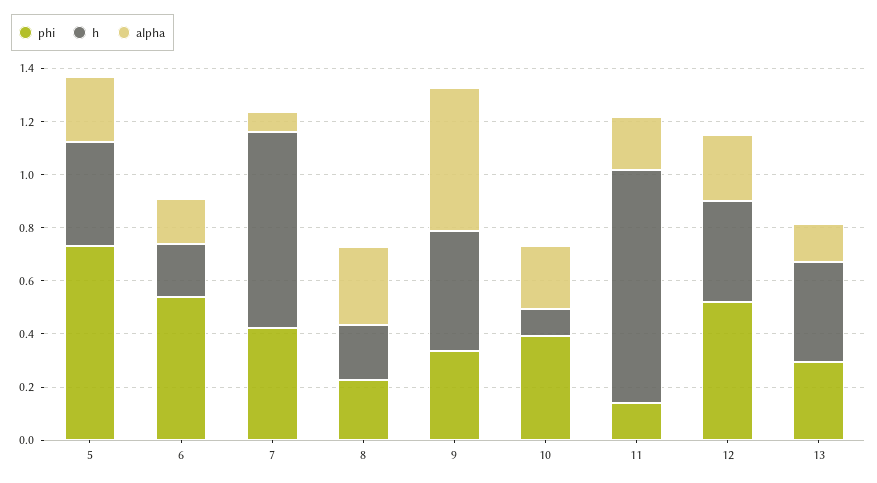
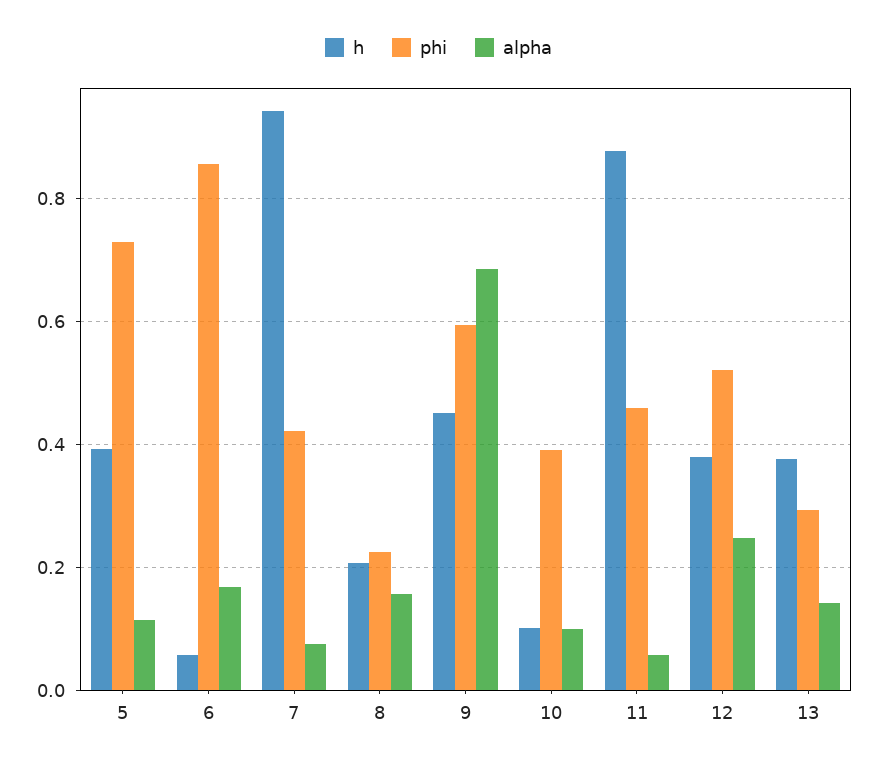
alpha, 5: 0.25 -> 0.12
phi, 6: 0.55 -> 0.86
h, 6: 0.2 -> 0.06
h, 7: 0.75 -> 0.94
alpha, 8: 0.3 -> 0.16
phi, 9: 0.35 -> 0.6
alpha, 9: 0.55 -> 0.68
alpha, 10: 0.25 -> 0.1
phi, 11: 0.15 -> 0.46
alpha, 11: 0.2 -> 0.06

